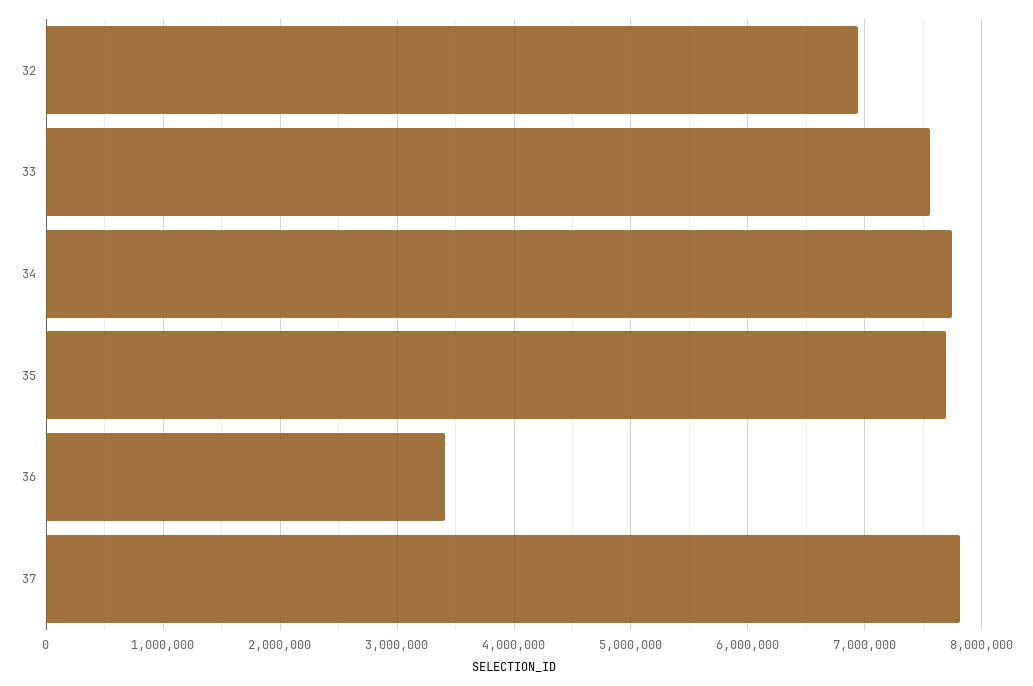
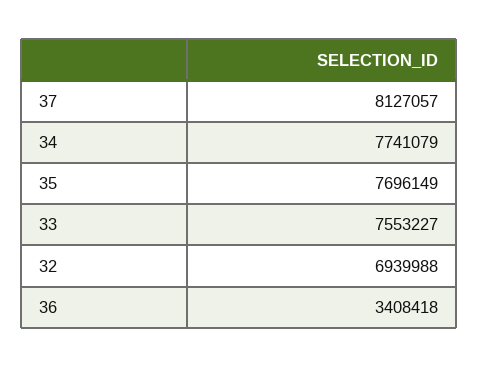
37: 7800000 -> 8127057

